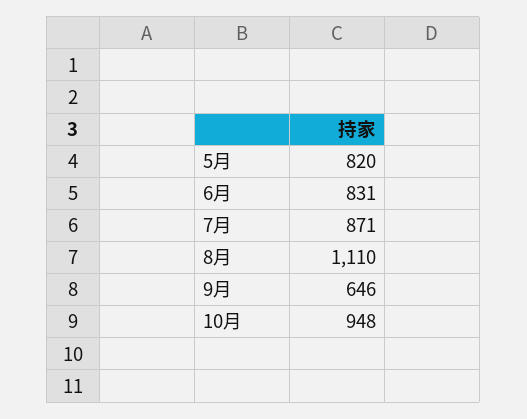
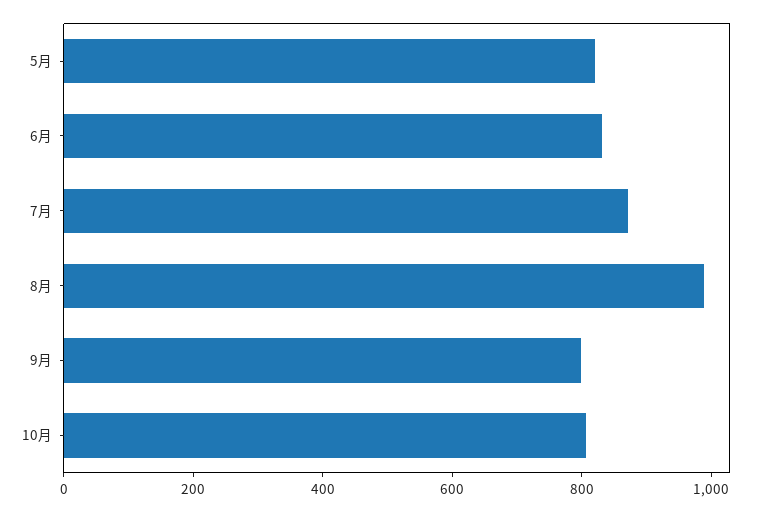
8月: 1110 -> 1000
9月: 646 -> 800
10月: 948 -> 800

